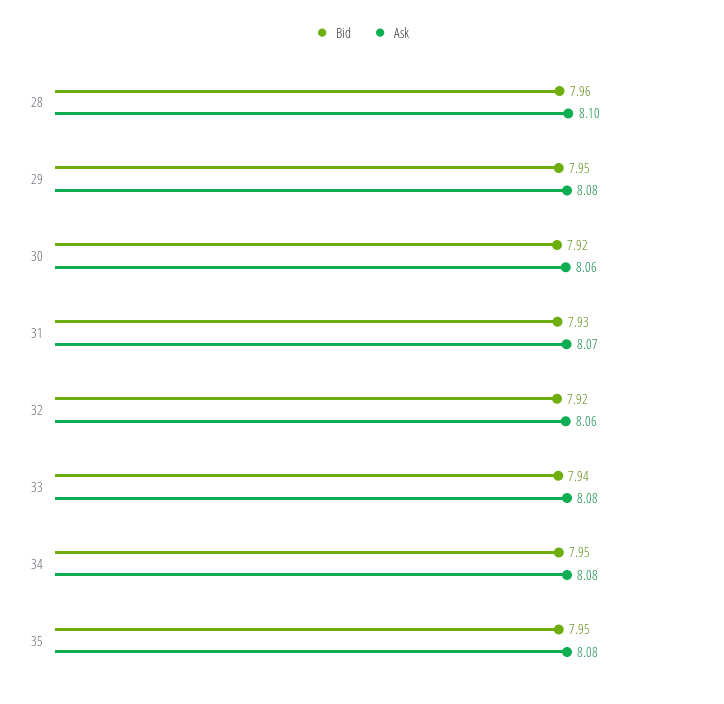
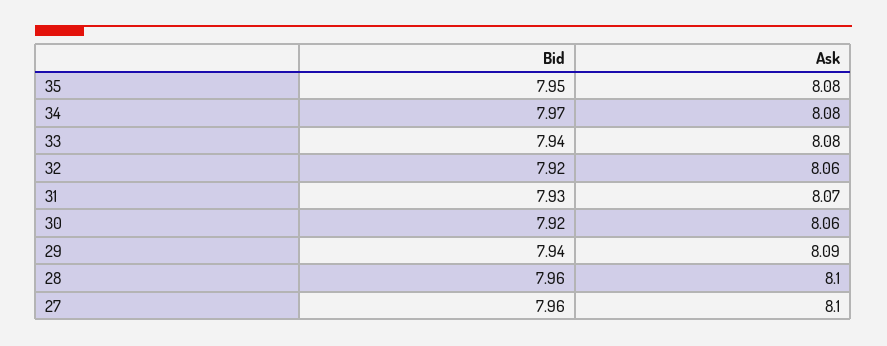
Bid, 29: 7.95 -> 7.94
Ask, 29: 8.08 -> 8.09
Bid, 34: 7.95 -> 7.97
Bid, 27: none -> 7.96
Ask, 27: none -> 8.1

